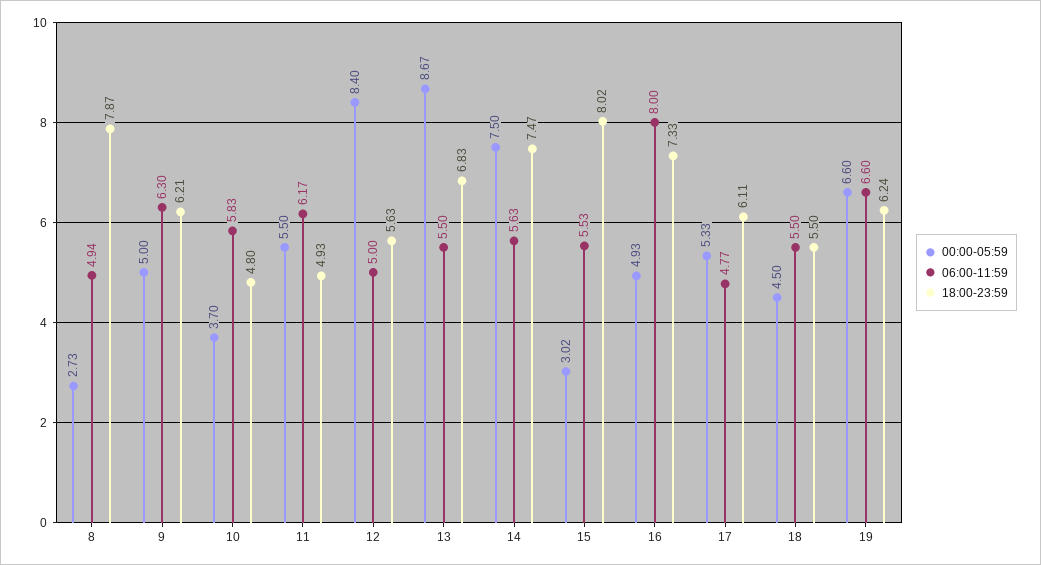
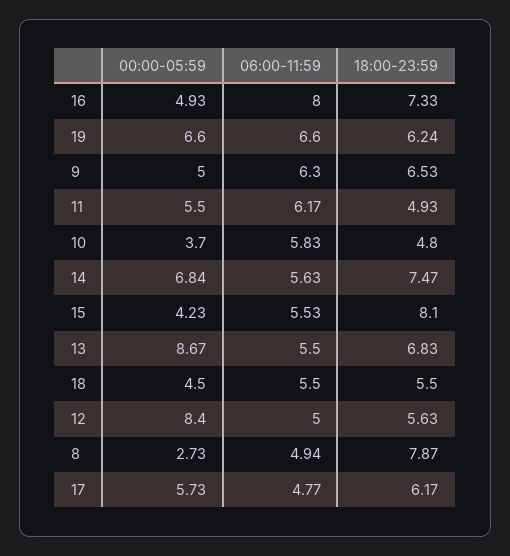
18:00-23:59, 9: 6.21 -> 6.53
00:00-05:59, 14: 7.5 -> 6.84
00:00-05:59, 15: 3.02 -> 4.23
18:00-23:59, 15: 8.02 -> 8.1
00:00-05:59, 17: 5.33 -> 5.73
18:00-23:59, 17: 6.11 -> 6.17

